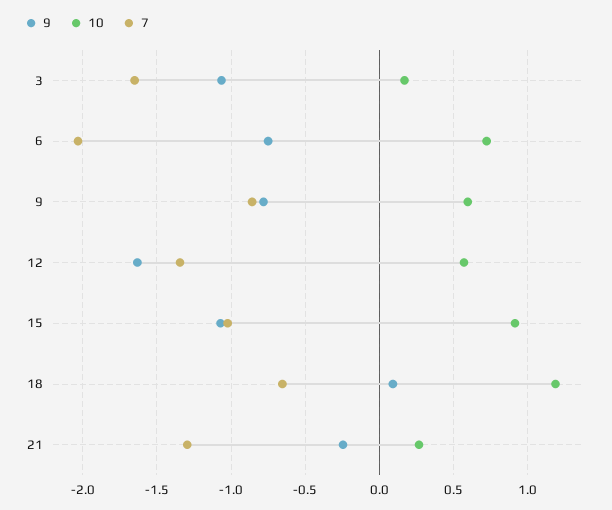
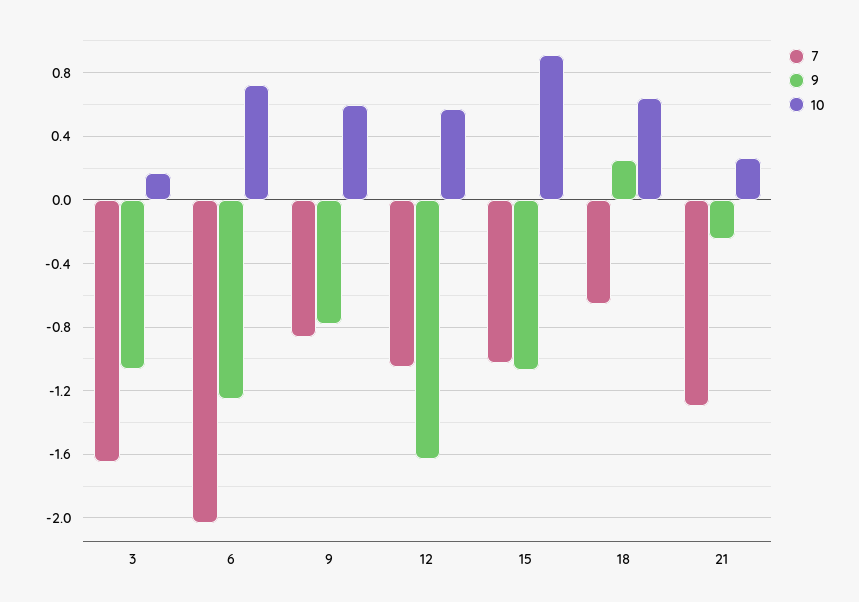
9, 6: -0.75 -> -1.25
7, 12: -1.35 -> -1.05
9, 18: 0.1 -> 0.25
10, 18: 1.2 -> 0.65

